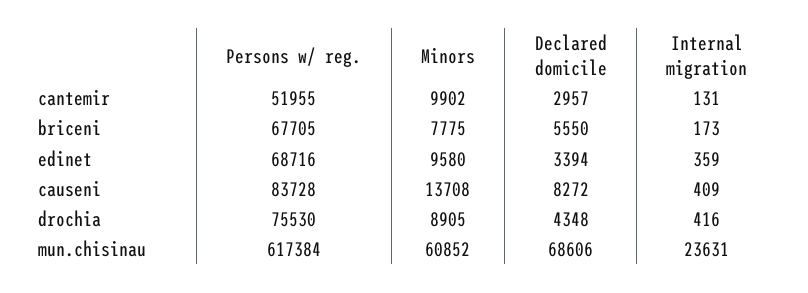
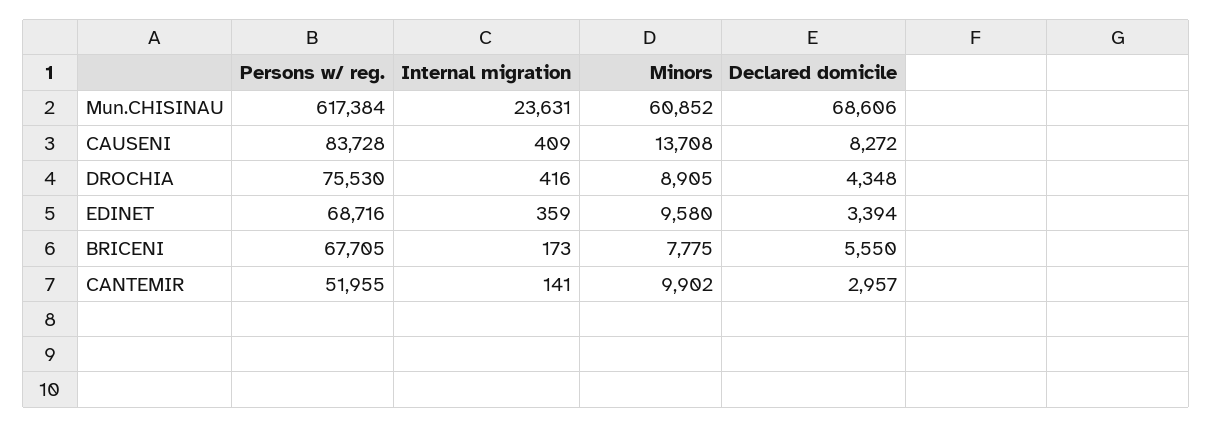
Internal migration, cantemir: 131 -> 141

